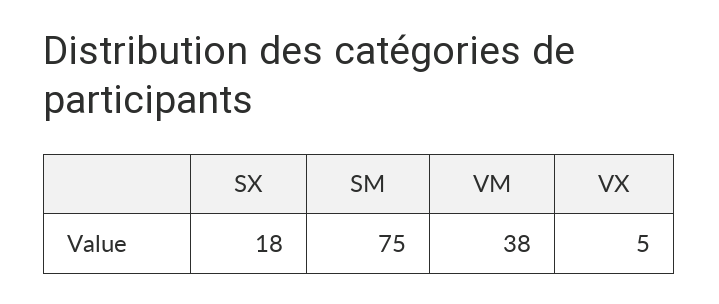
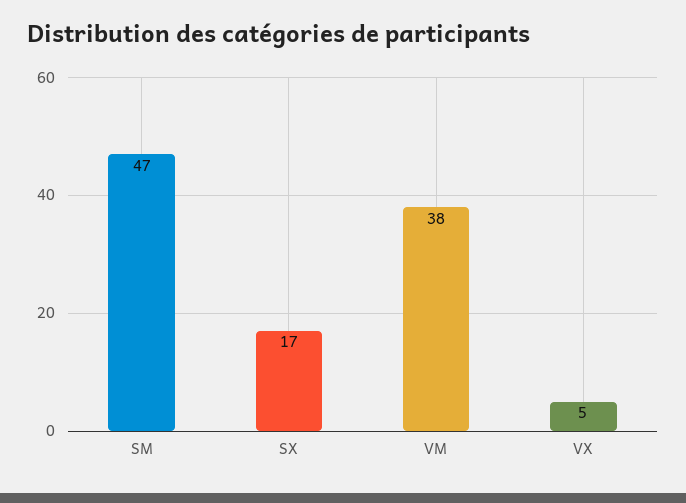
SX: 18 -> 17
SM: 75 -> 47

